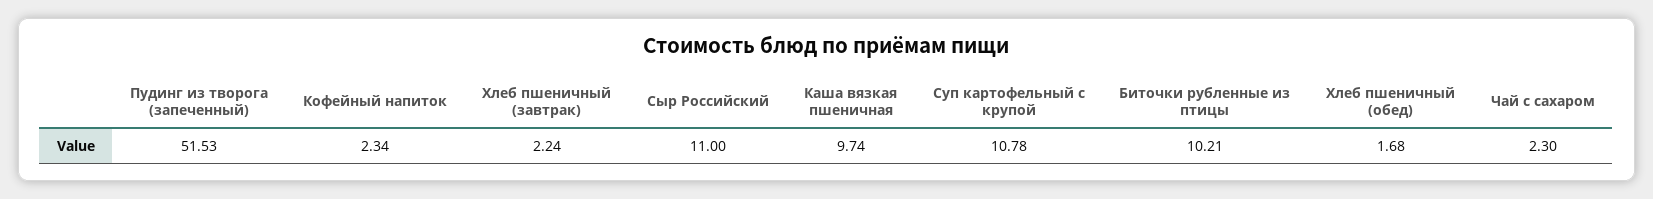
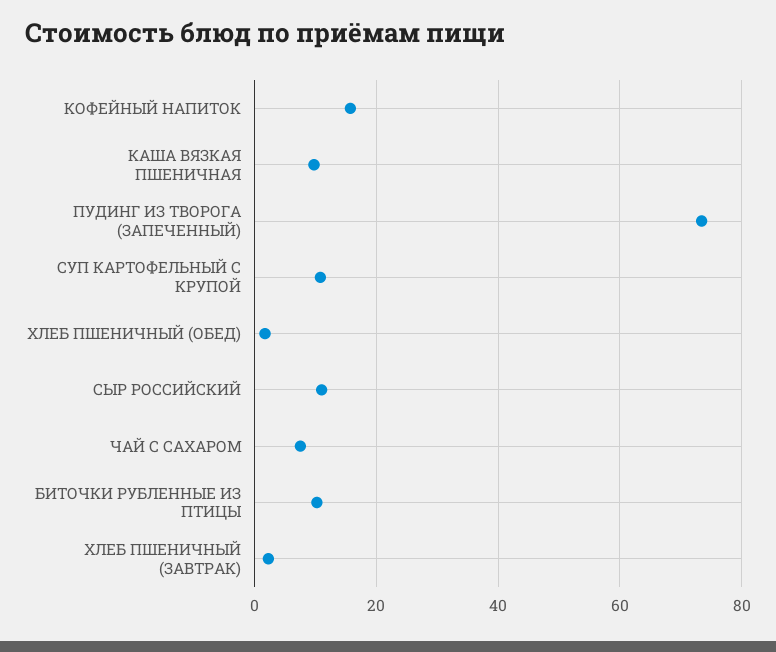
Пудинг из творога (запеченный): 51.53 -> 74
Кофейный напиток: 2.34 -> 16
Чай с сахаром: 2.3 -> 8

